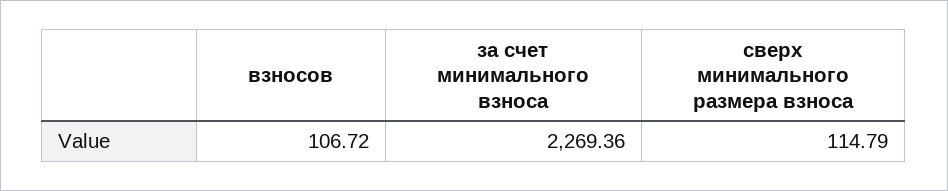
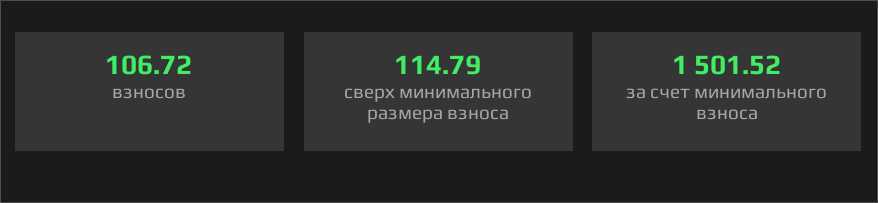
за счет минимального взноса: 2269.36 -> 1501.52

